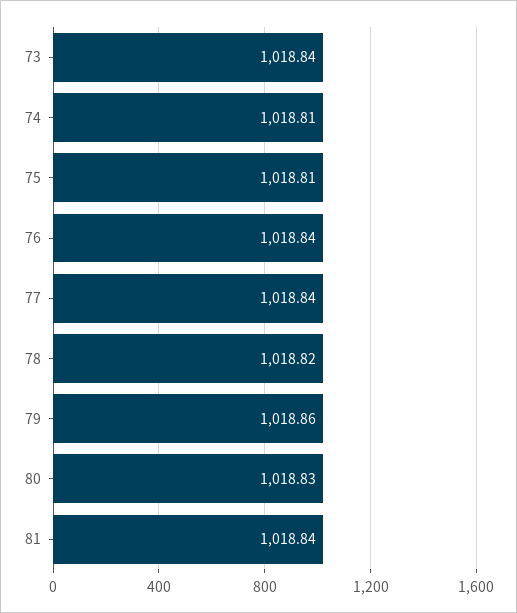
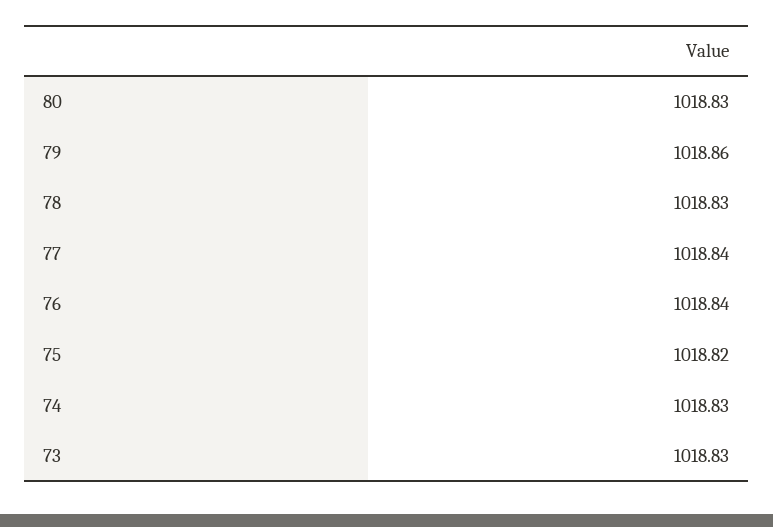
73: 1018.84 -> 1018.83
74: 1018.81 -> 1018.83
75: 1018.81 -> 1018.82
78: 1018.82 -> 1018.83
81: 1018.84 -> none

